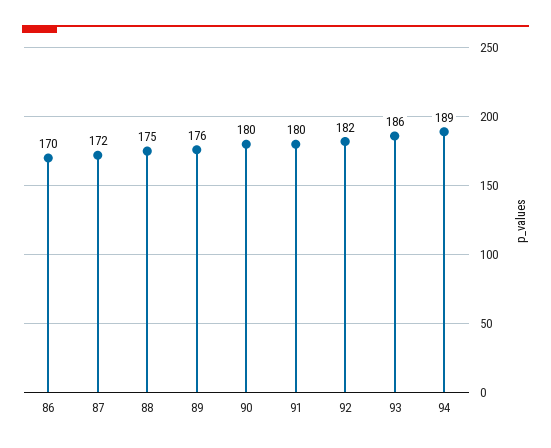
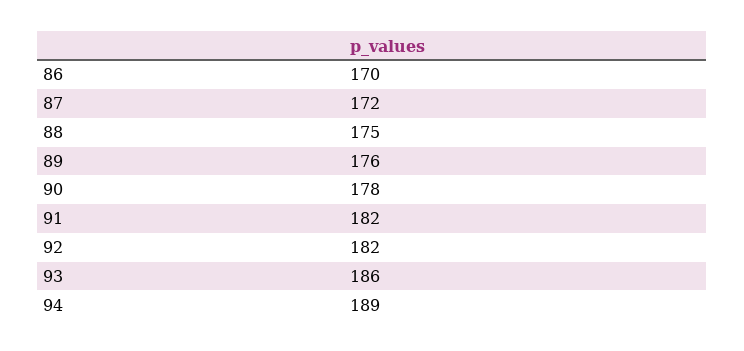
90: 180 -> 178
91: 180 -> 182

